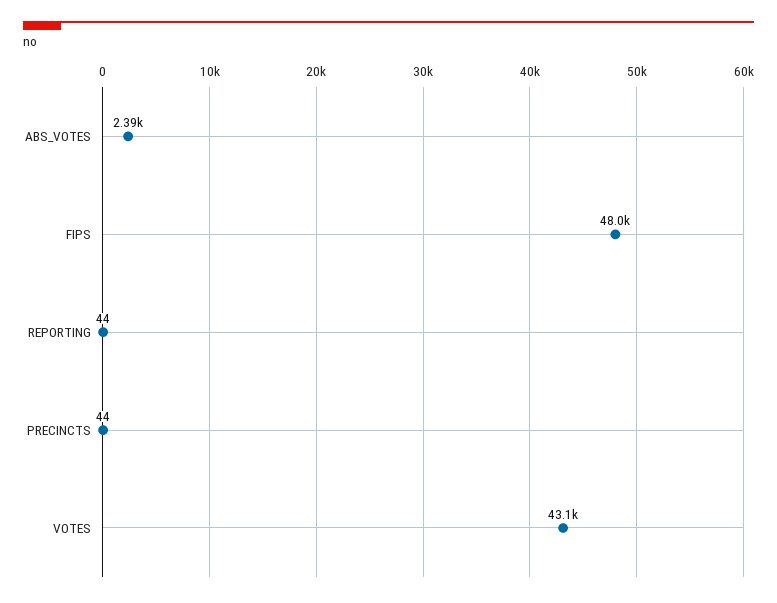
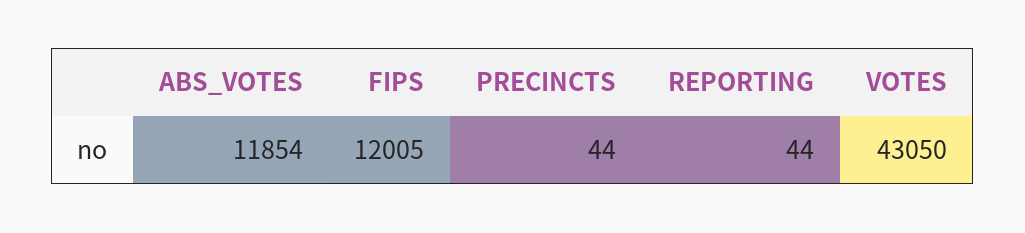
ABS_VOTES: 2390 -> 11854
FIPS: 48000 -> 12005

